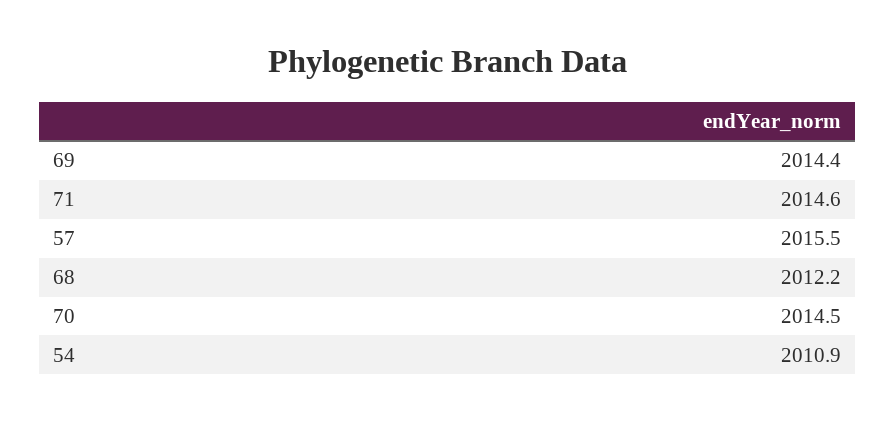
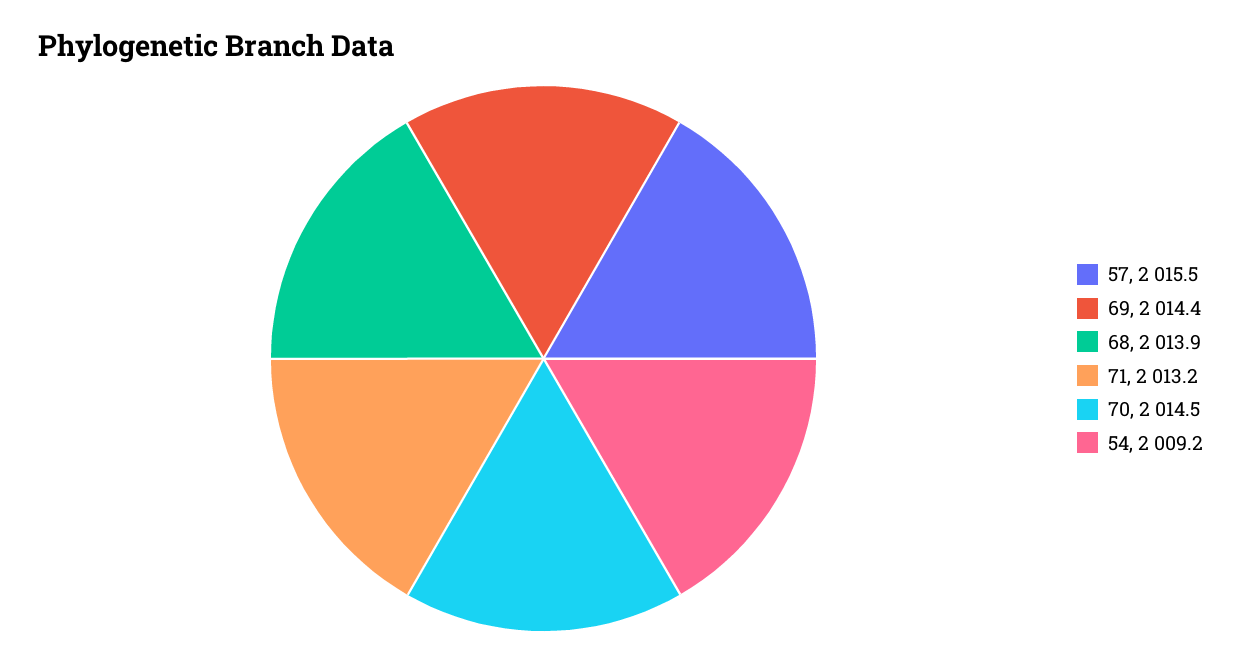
71: 2014.6 -> 2013.2
68: 2012.2 -> 2013.9
54: 2010.9 -> 2009.2

